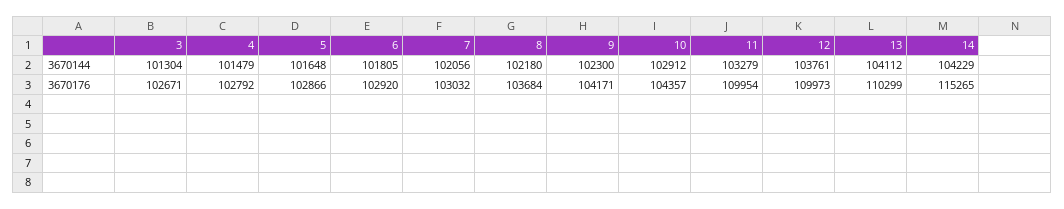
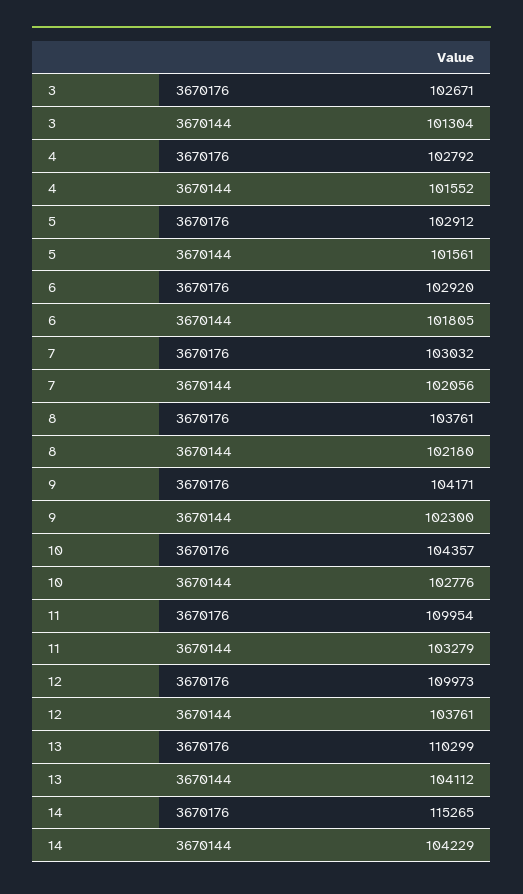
4, 3670144: 101479 -> 101552
5, 3670144: 101648 -> 101561
10, 3670144: 102912 -> 102776
5, 3670176: 102866 -> 102912
8, 3670176: 103684 -> 103761

